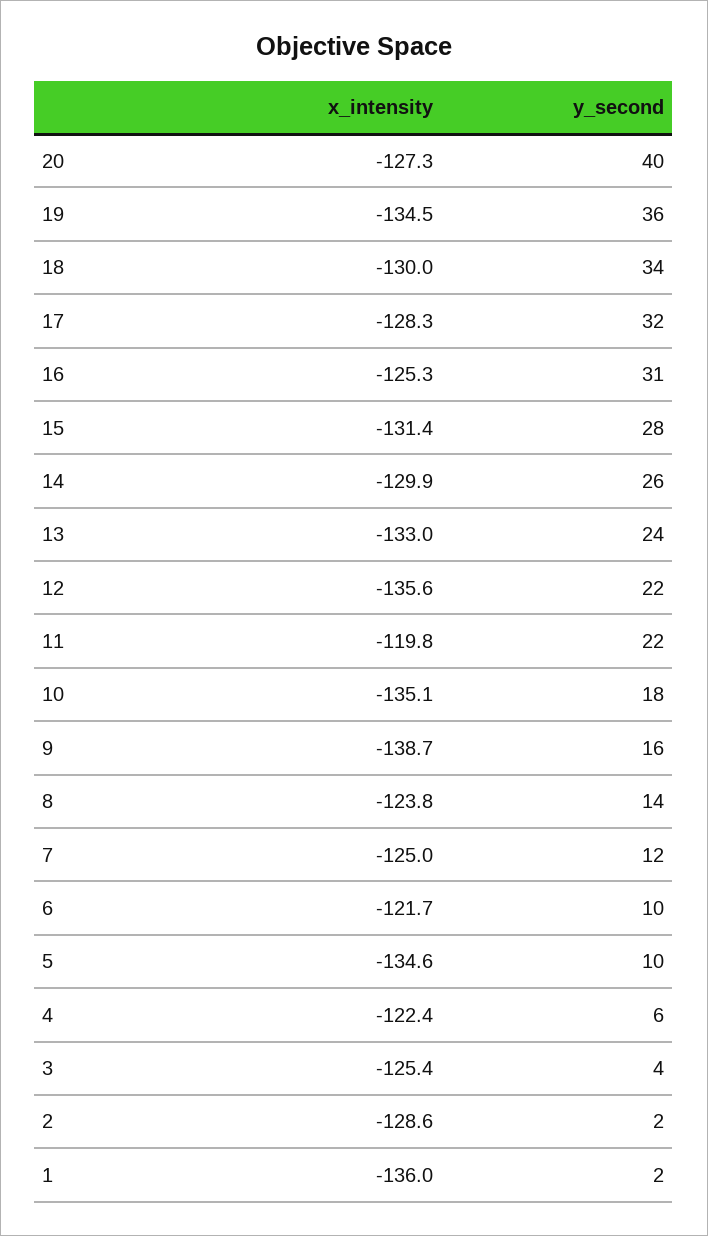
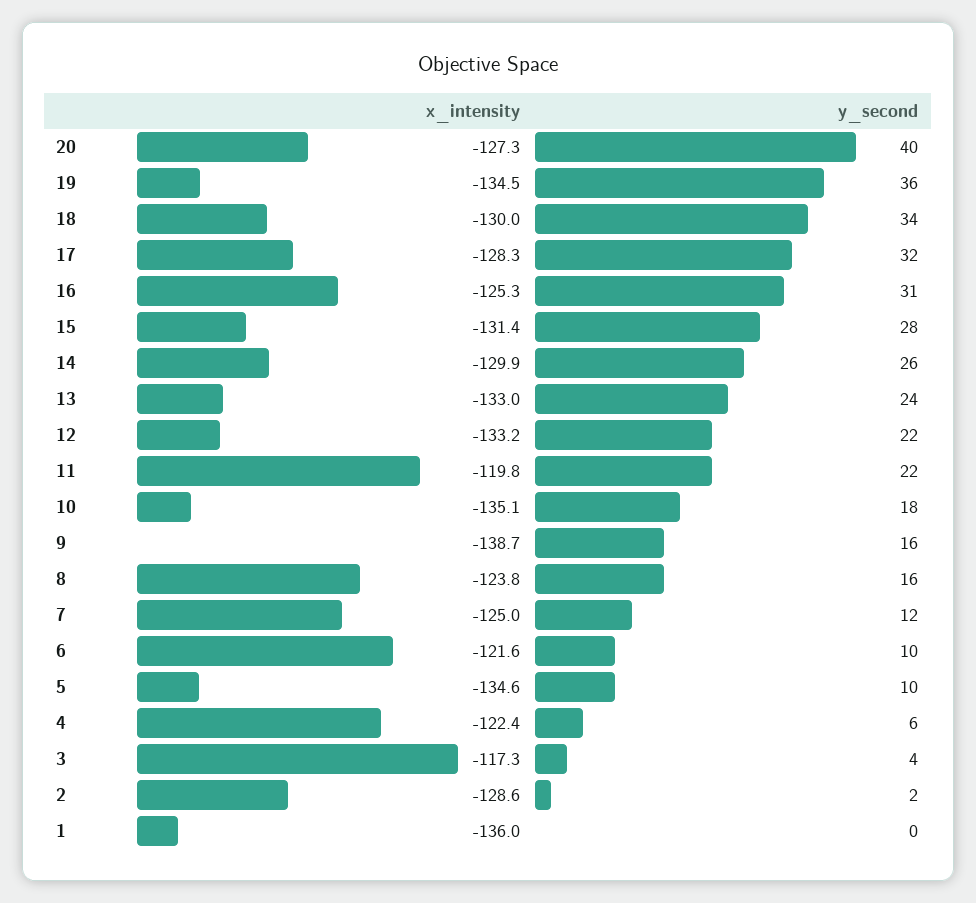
x_intensity, 12: -135.6 -> -133.2
y_second, 8: 14 -> 16
x_intensity, 6: -121.7 -> -121.6
x_intensity, 3: -125.4 -> -117.3
y_second, 1: 2 -> 0

